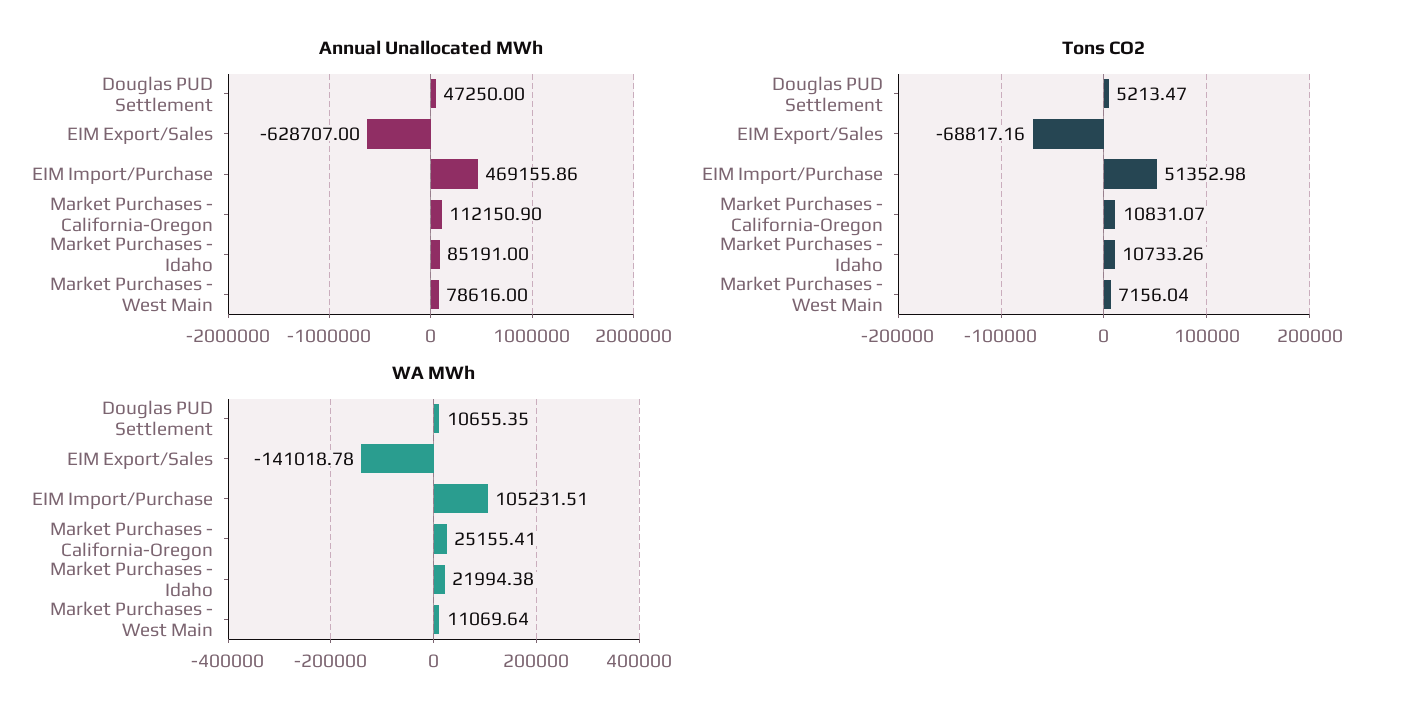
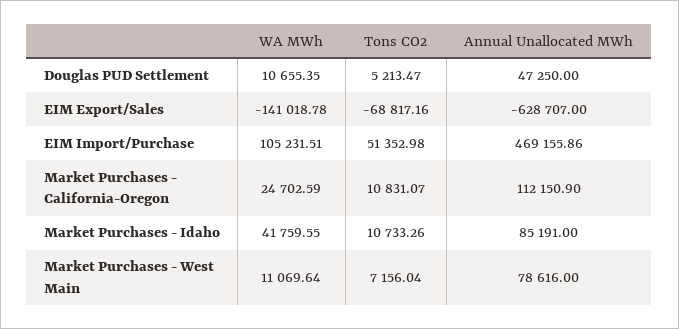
WA MWh, Market Purchases - California-Oregon: 25155.41 -> 24702.59
WA MWh, Market Purchases - Idaho: 21994.38 -> 41759.55

